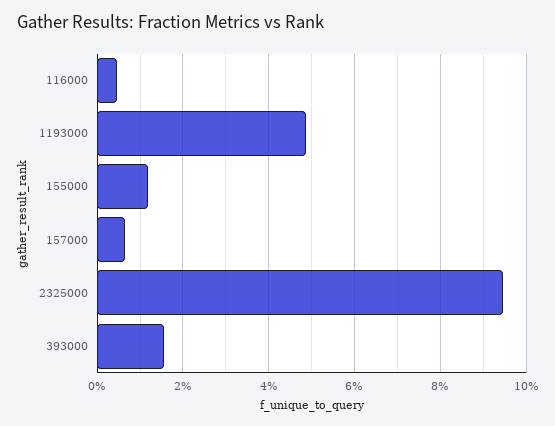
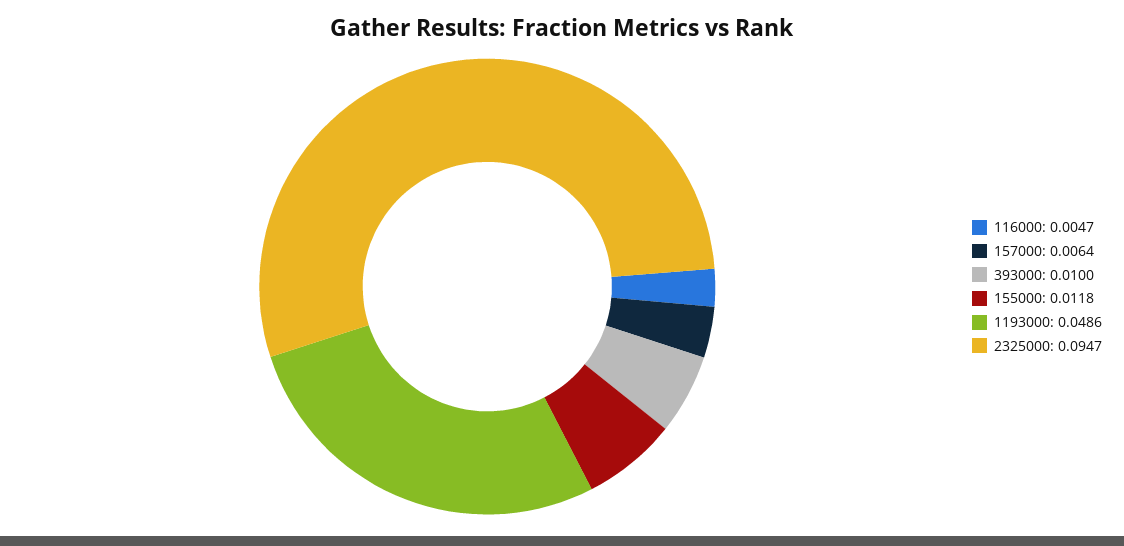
393000: 0.016 -> 0.01

